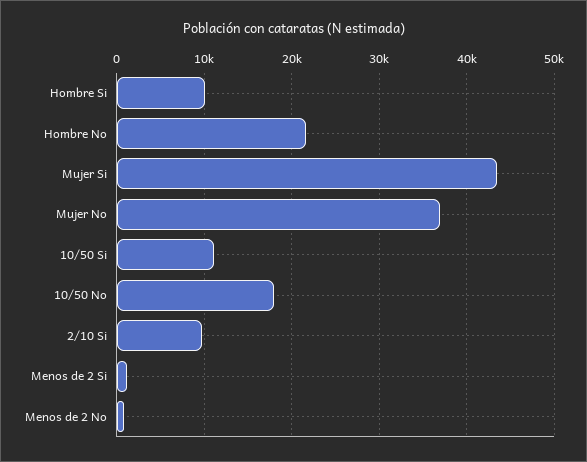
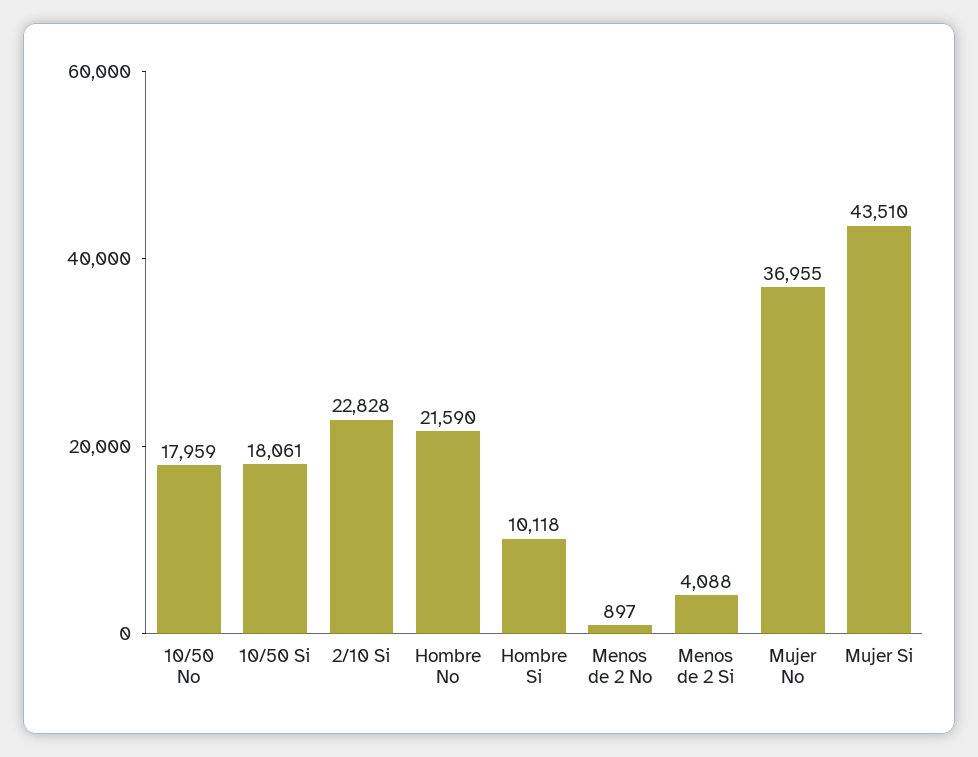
10/50 Si: 11000 -> 18061
2/10 Si: 10000 -> 22828
Menos de 2 Si: 1000 -> 4088

